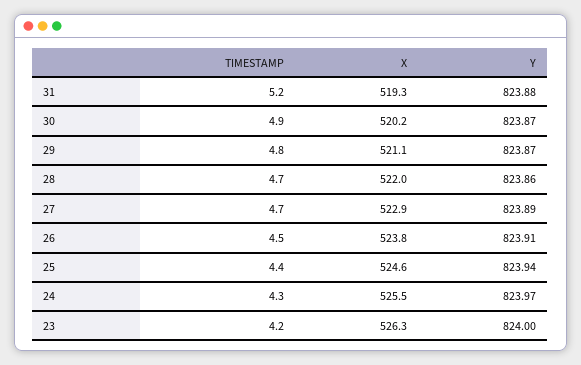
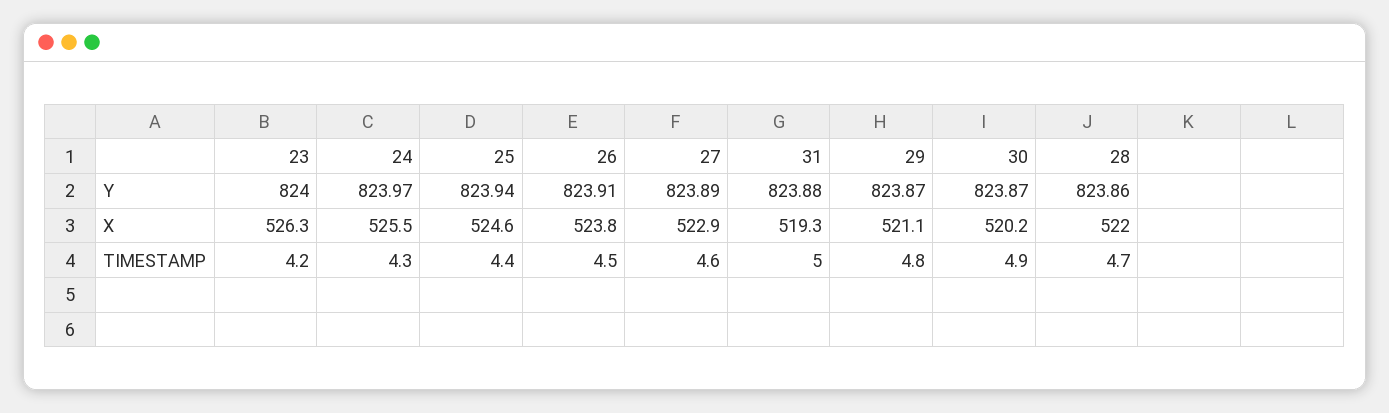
TIMESTAMP, 31: 5.2 -> 5
TIMESTAMP, 27: 4.7 -> 4.6

